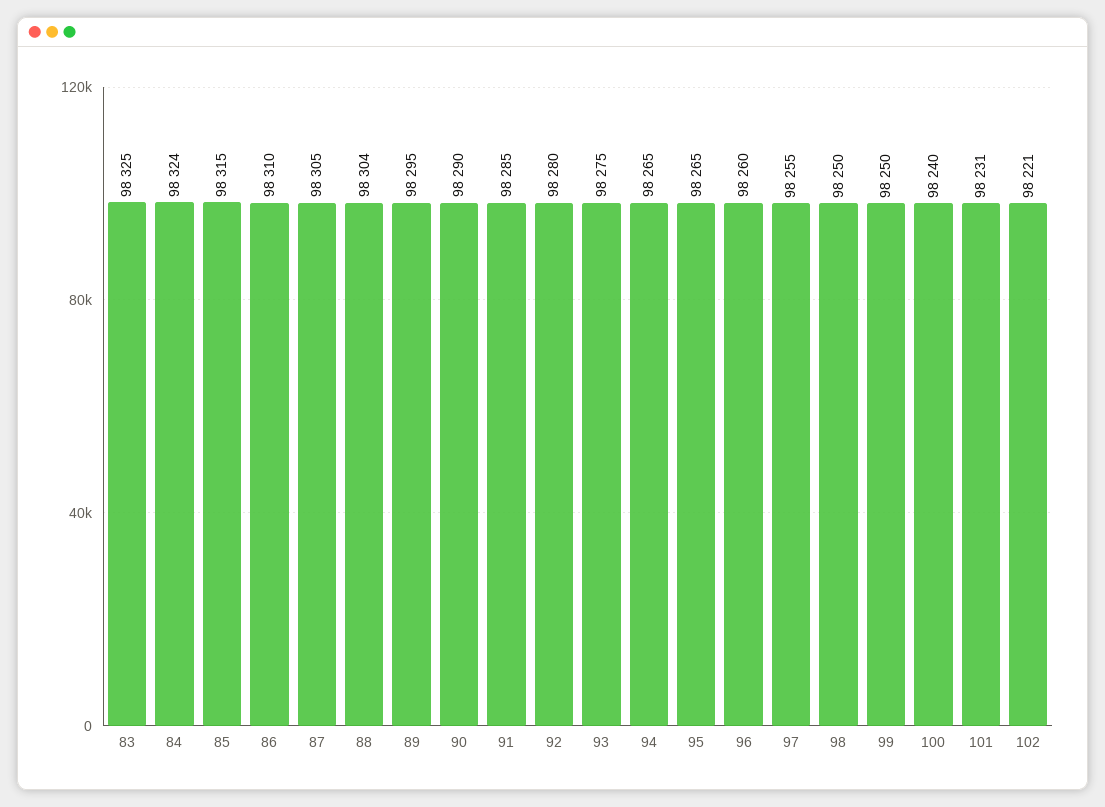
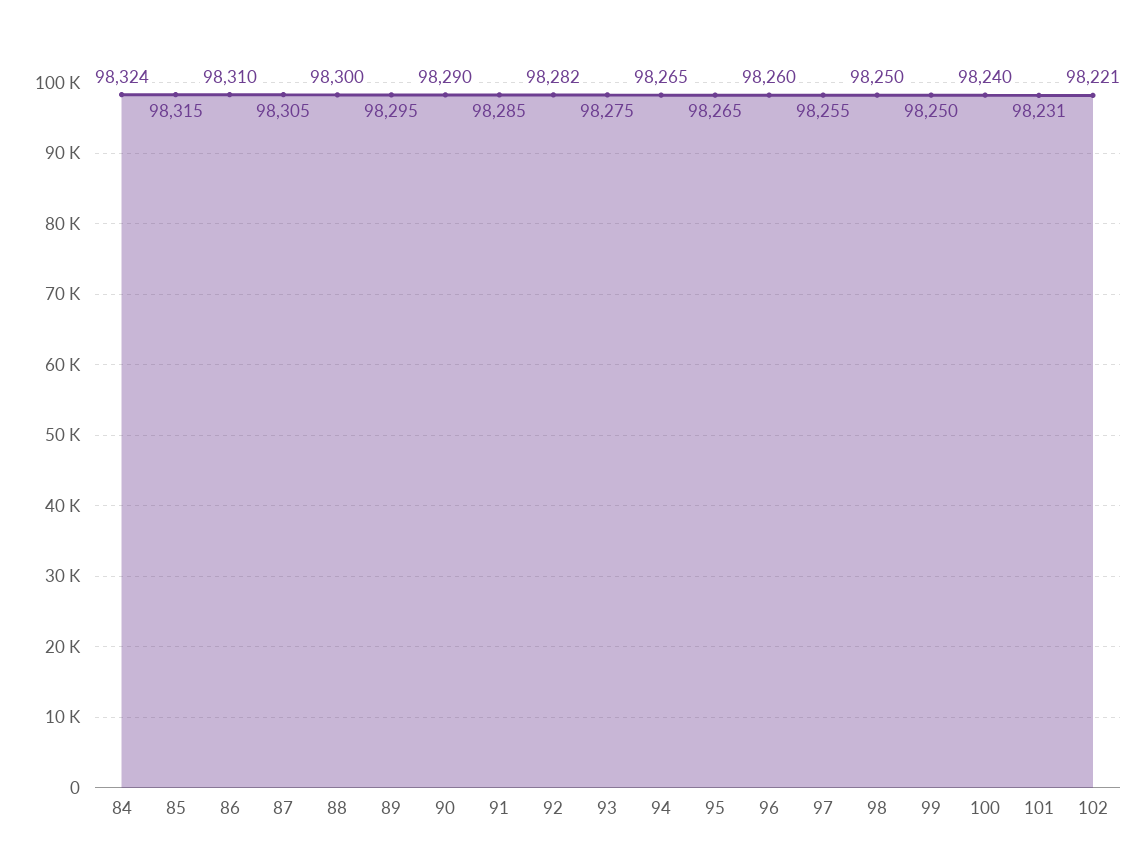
83: 98325 -> none
88: 98304 -> 98300
92: 98280 -> 98282

